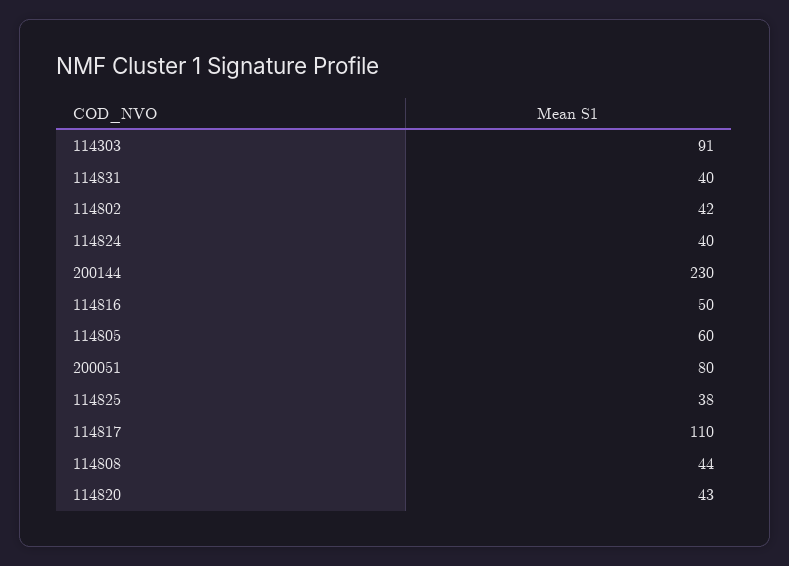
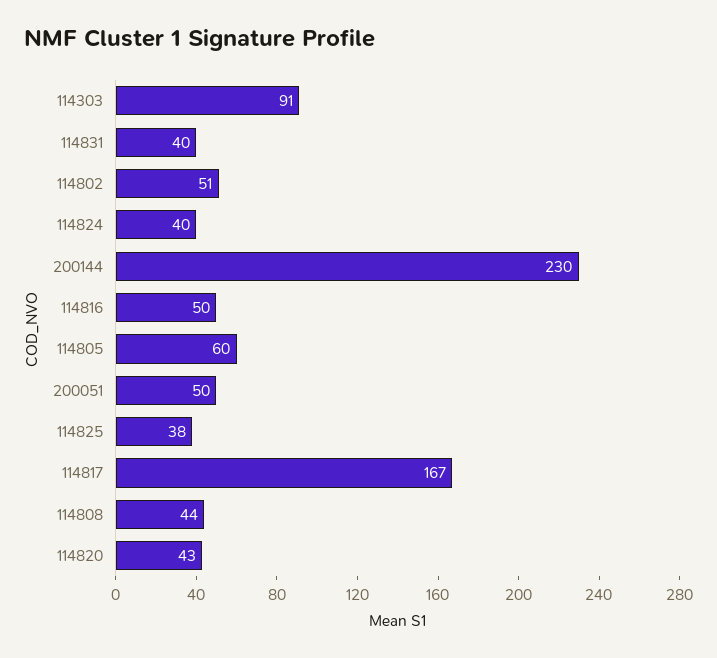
114802: 42 -> 51
200051: 80 -> 50
114817: 110 -> 167

